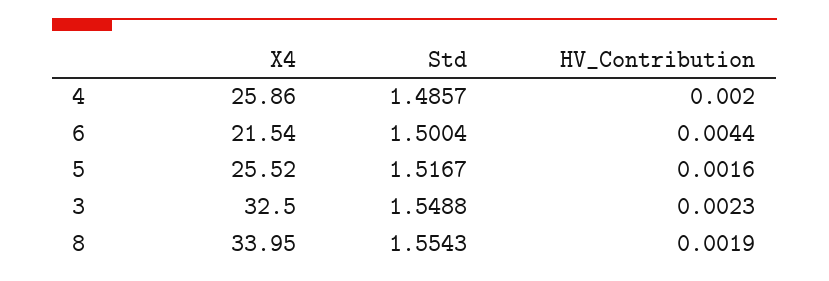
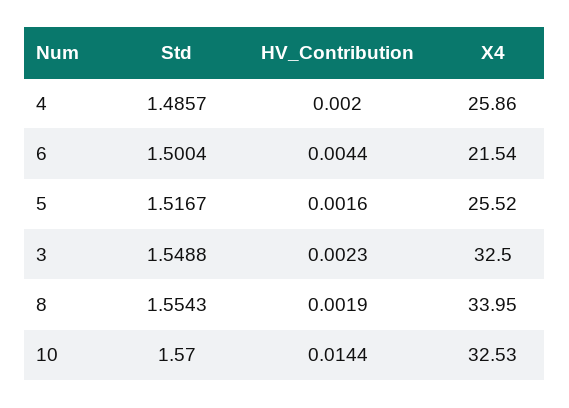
Std, 10: none -> 1.57
HV_Contribution, 10: none -> 0.0144
X4, 10: none -> 32.53

